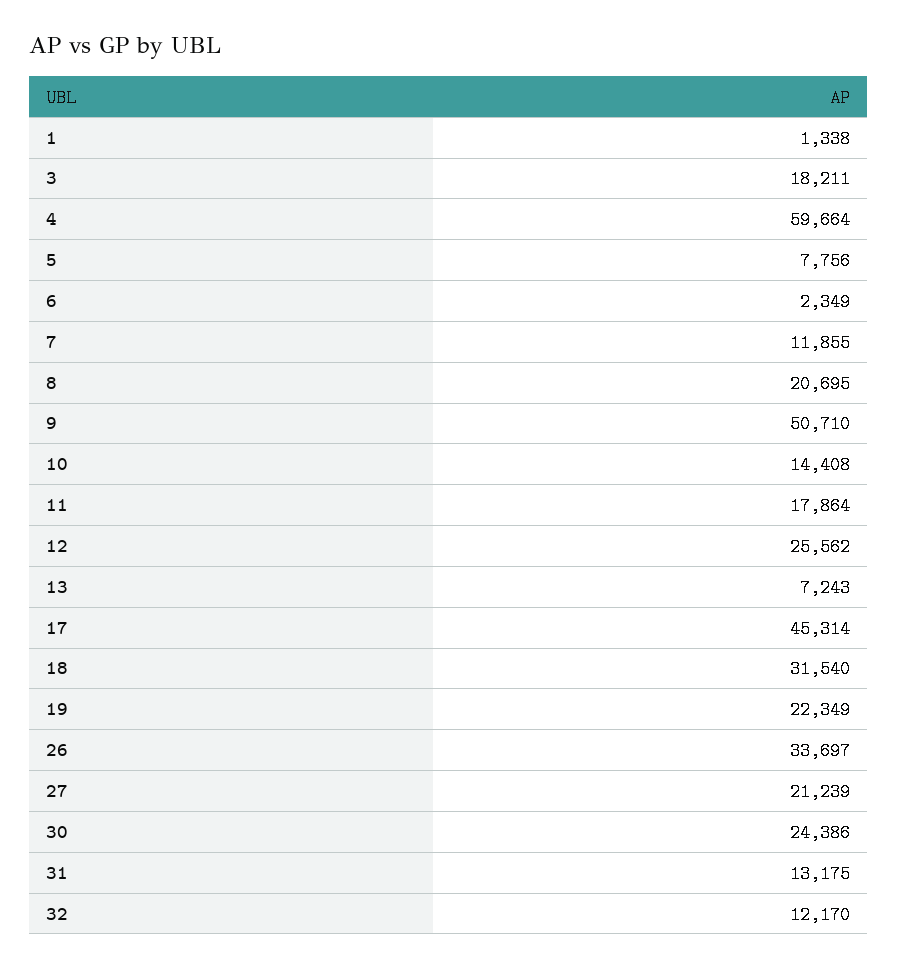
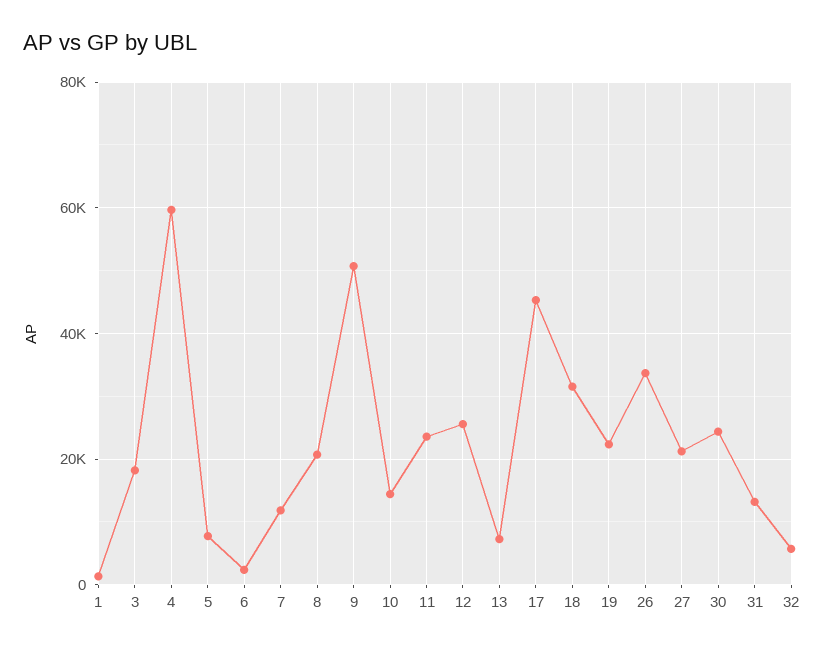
11: 17864 -> 24000
32: 12170 -> 6000

